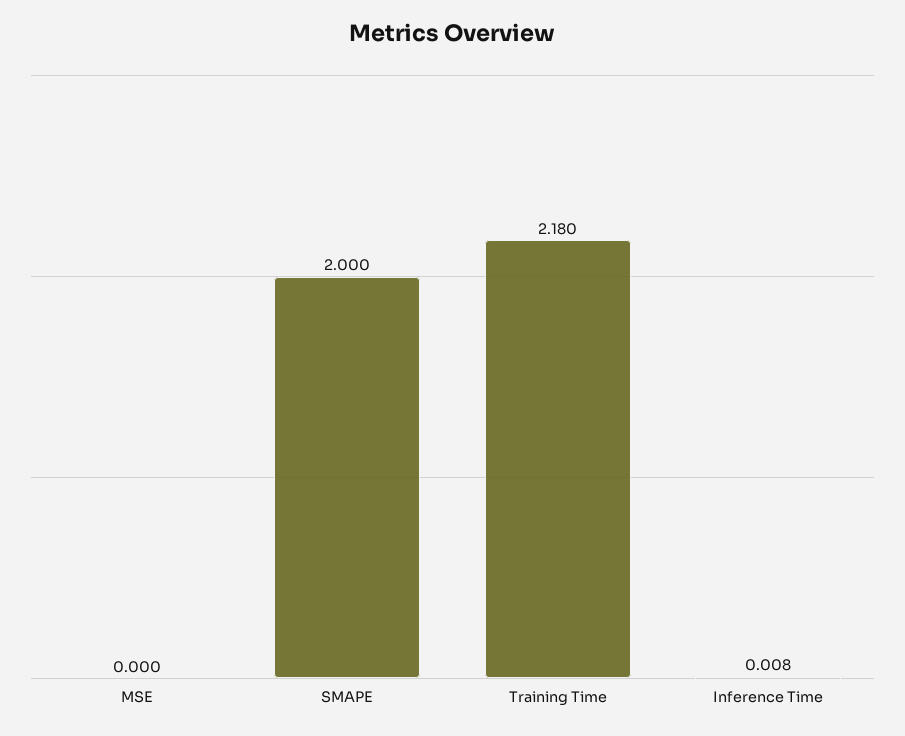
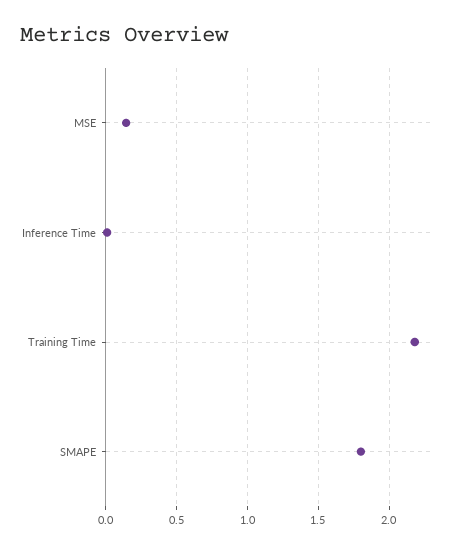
MSE: 0 -> 0.15
SMAPE: 2 -> 1.8

